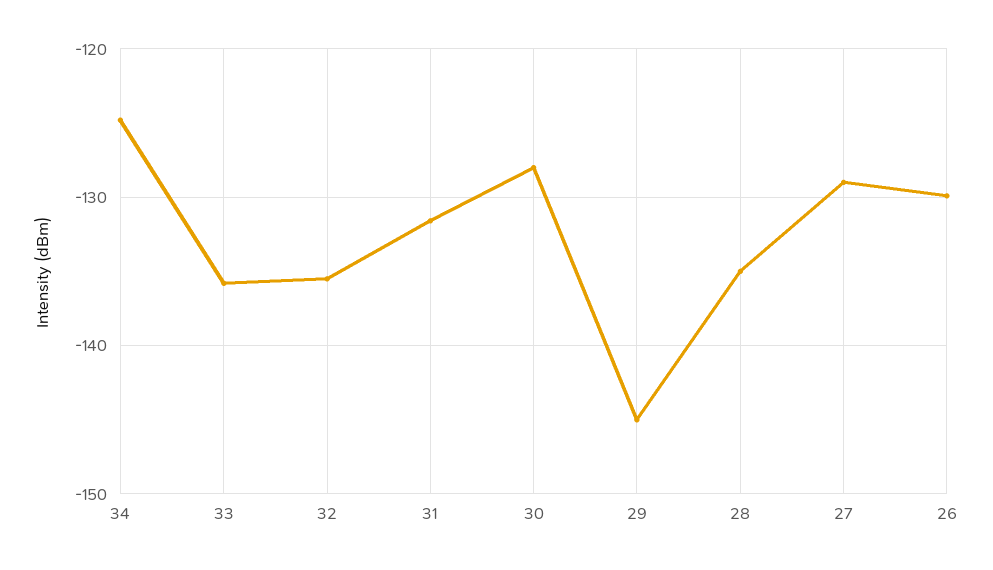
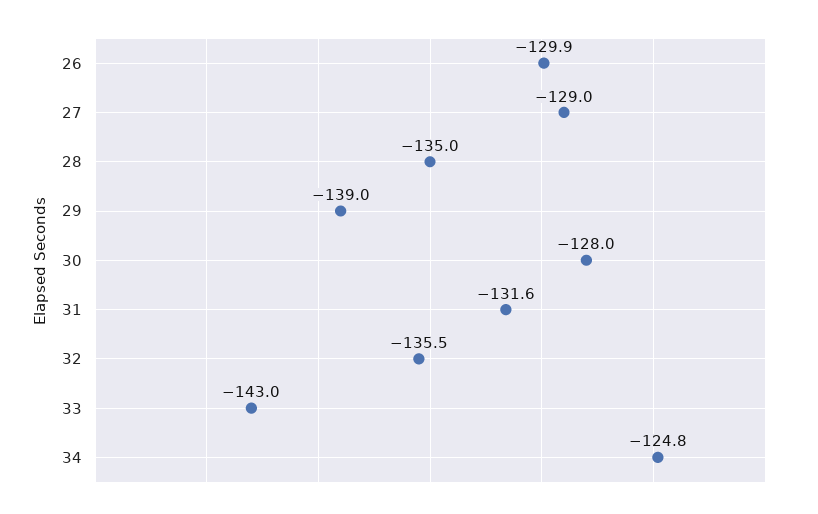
33: -136 -> -143
29: -145 -> -139

